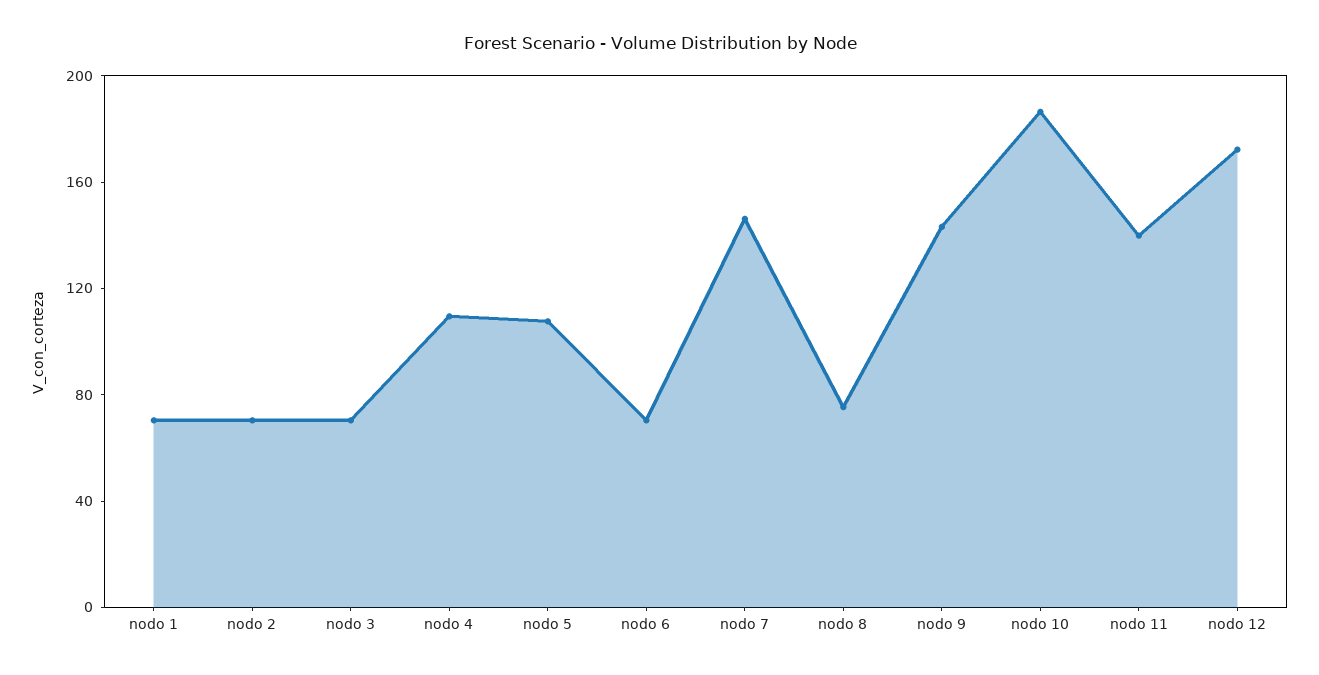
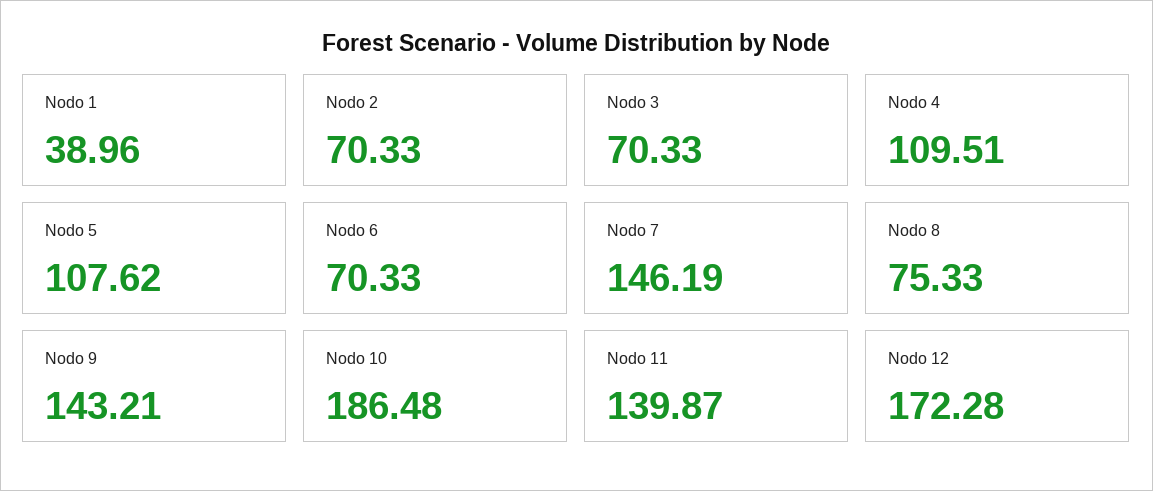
nodo 1: 70 -> 38.96

